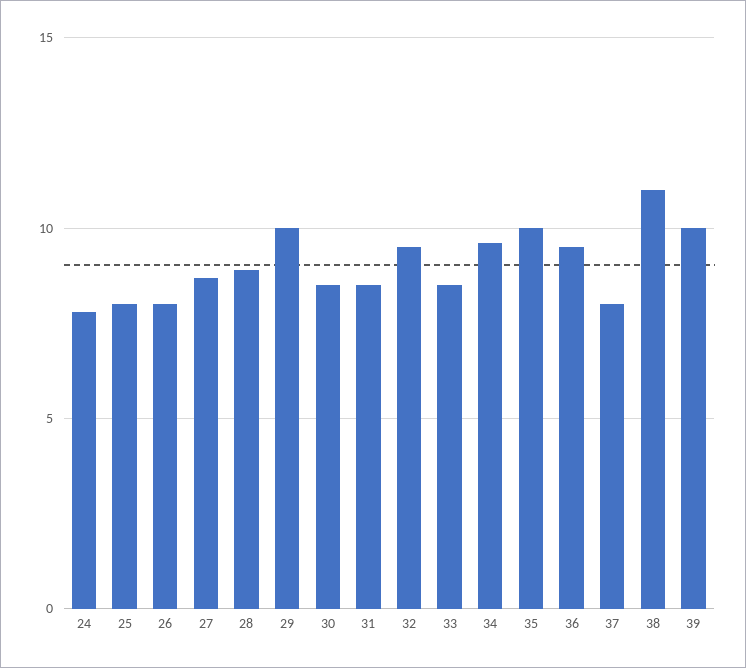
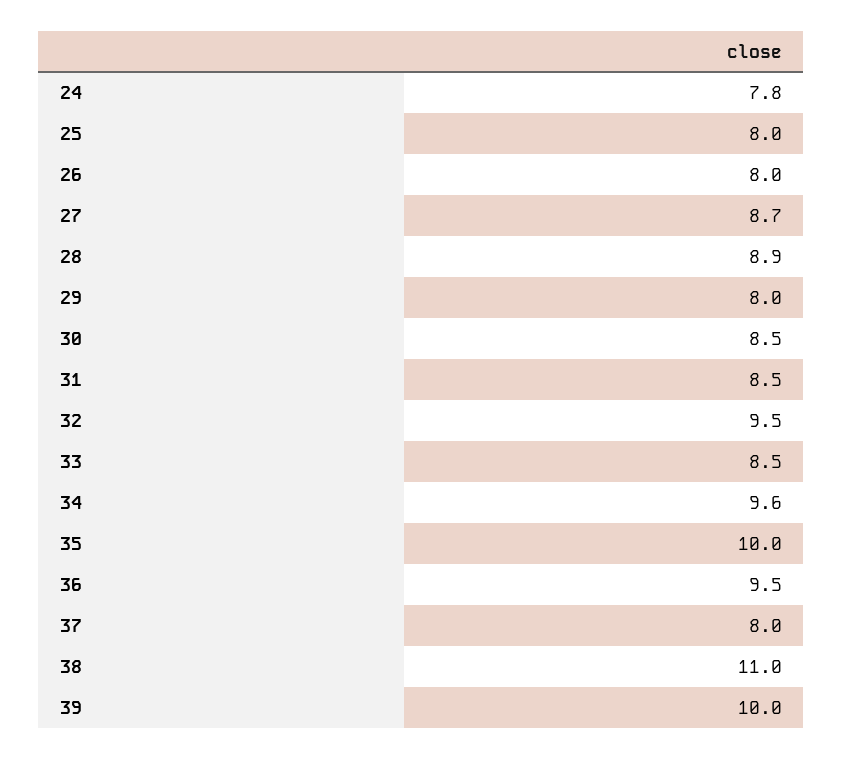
29: 10 -> 8

